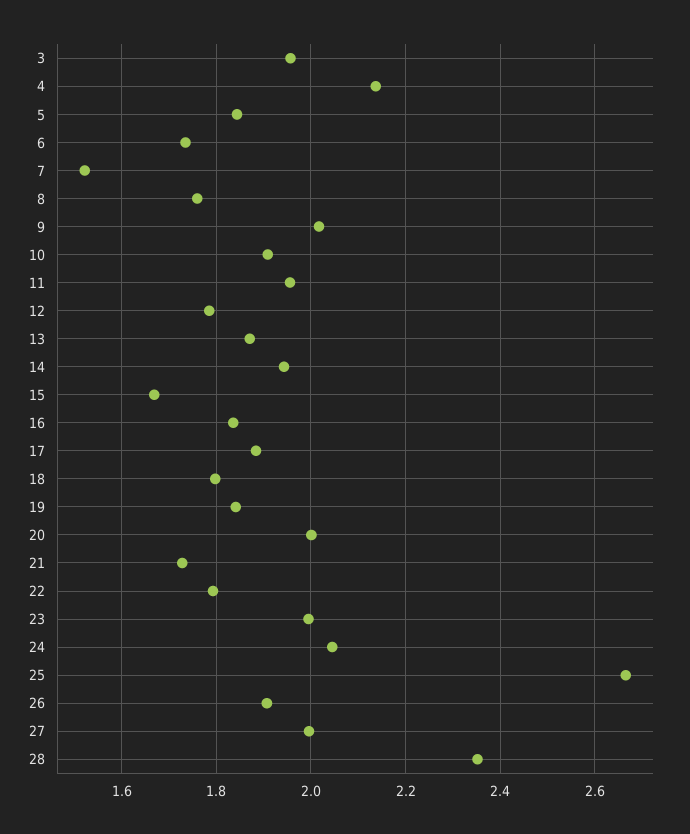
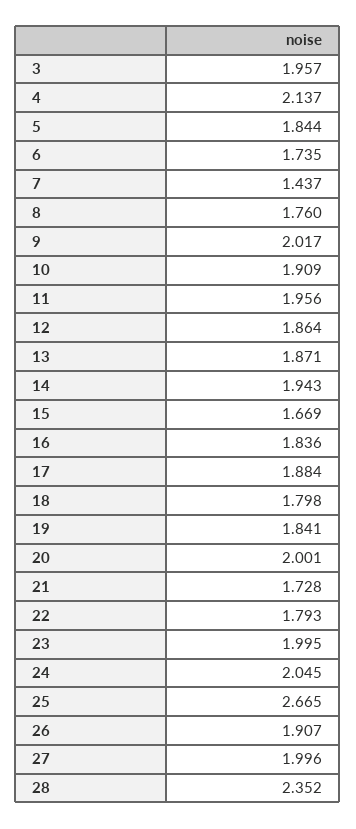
7: 1.52 -> 1.437
12: 1.78 -> 1.864

